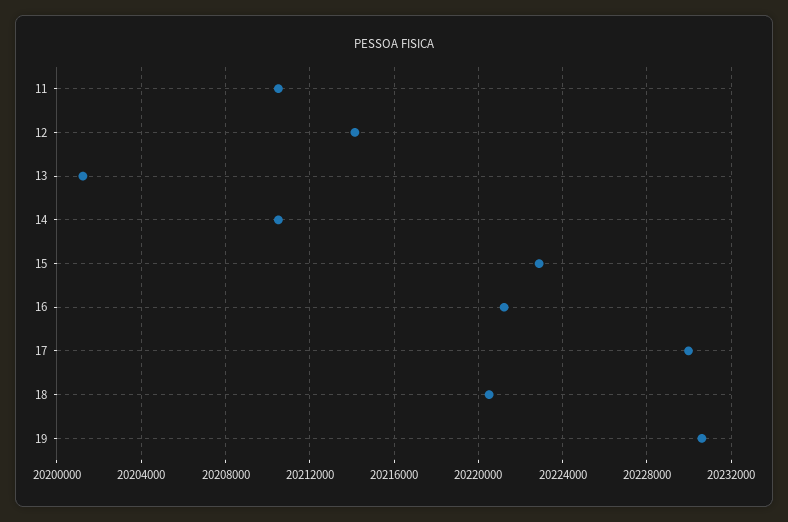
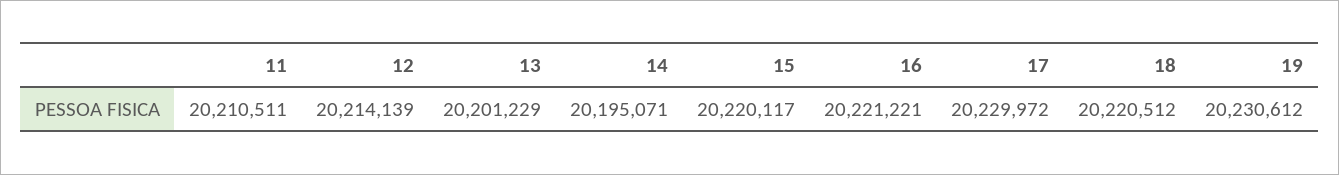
14: 20210500 -> 20195071
15: 20223000 -> 20220117

